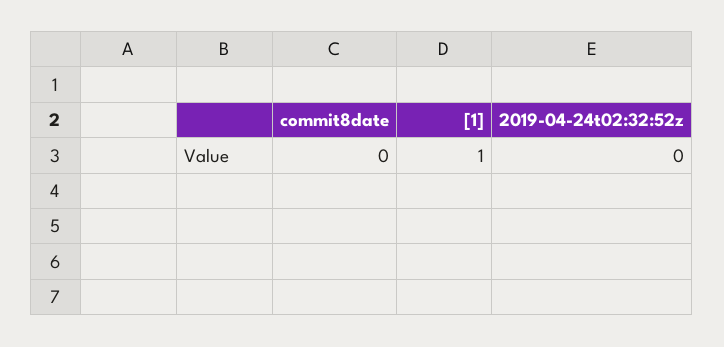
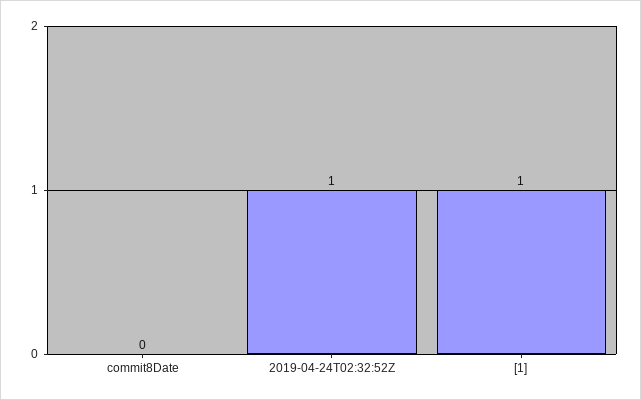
2019-04-24t02:32:52z: 0 -> 1

